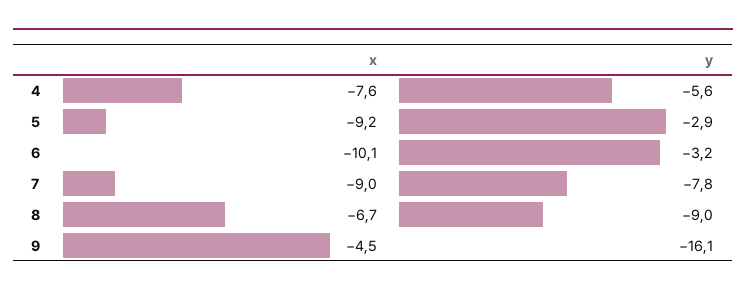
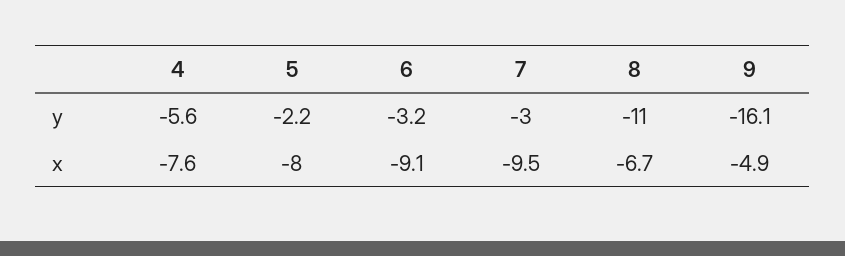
x, 5: -9.2 -> -8
y, 5: -2.9 -> -2.2
x, 6: -10.1 -> -9.1
x, 7: -9 -> -9.5
y, 7: -7.8 -> -3
y, 8: -9 -> -11
x, 9: -4.5 -> -4.9

